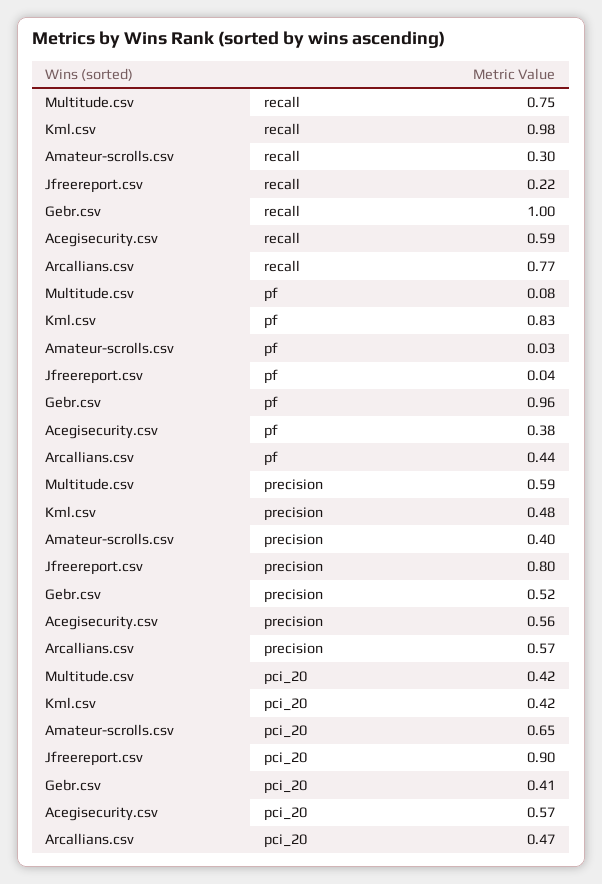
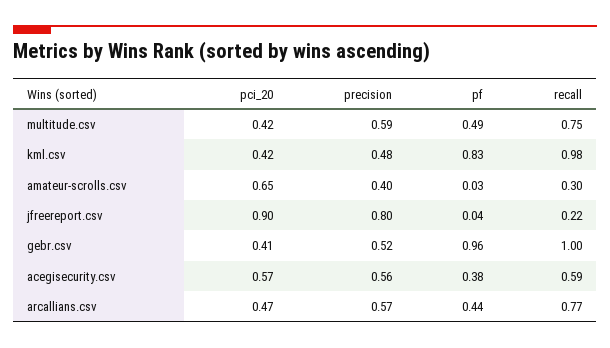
Multitude.csv, pf: 0.08 -> 0.49

